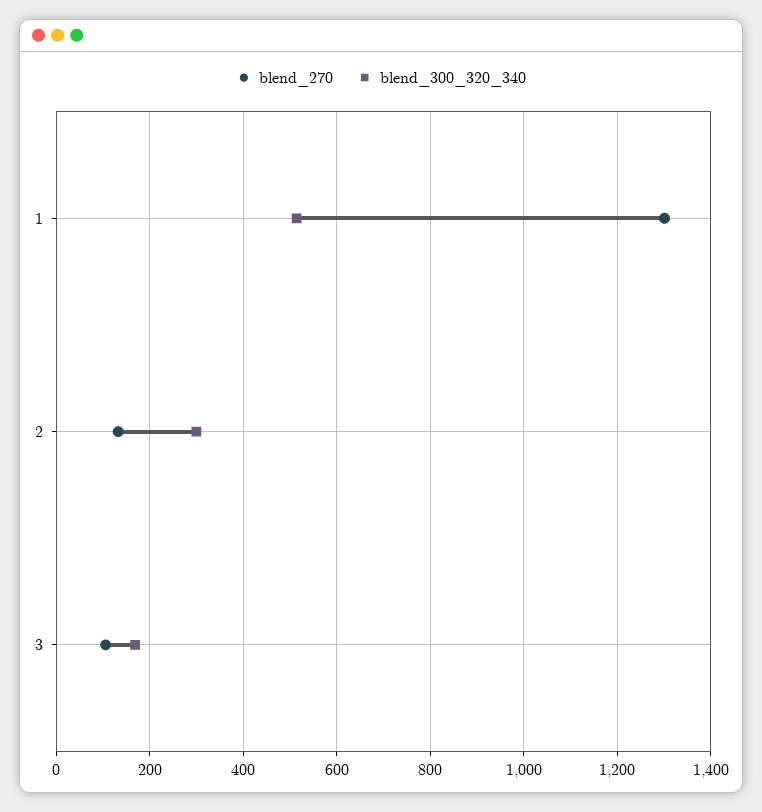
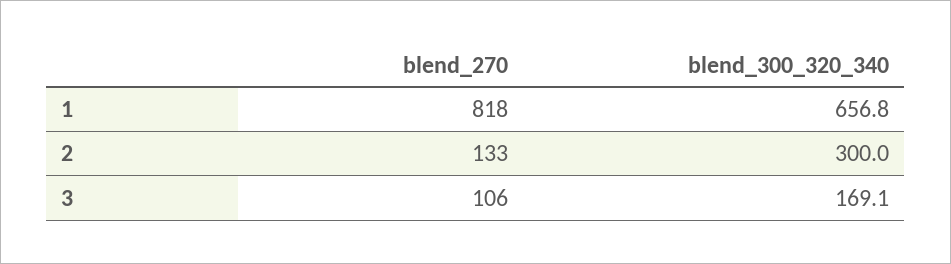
blend_270, 1: 1300 -> 818
blend_300_320_340, 1: 520 -> 656.8

